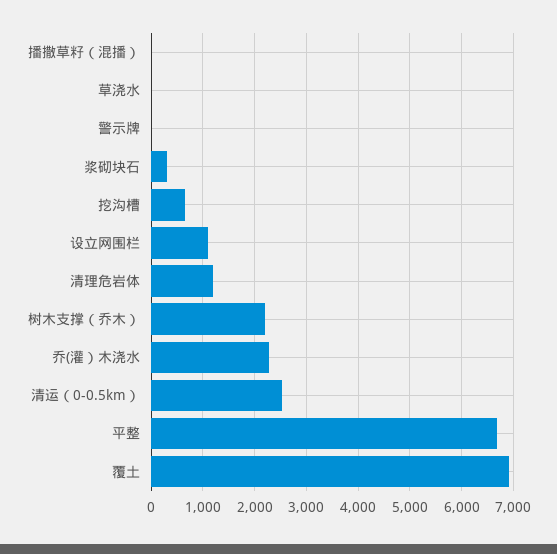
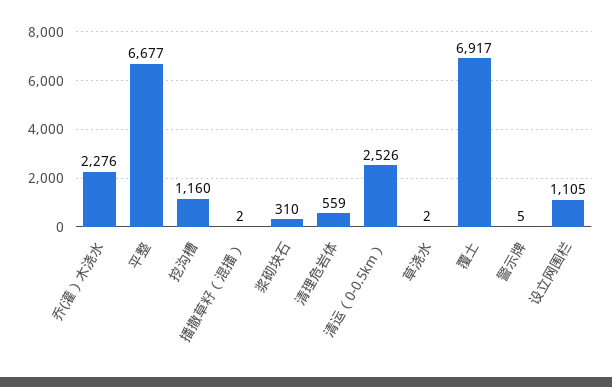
挖沟槽: 600 -> 1160
清理危岩体: 1200 -> 559
树木支撑（乔木）: 2200 -> none

